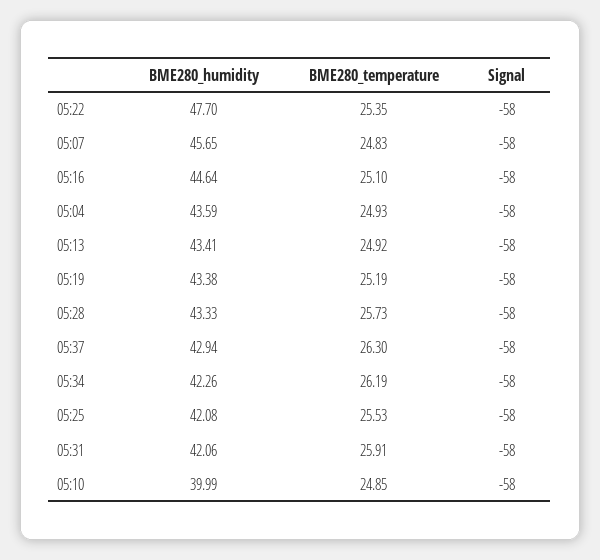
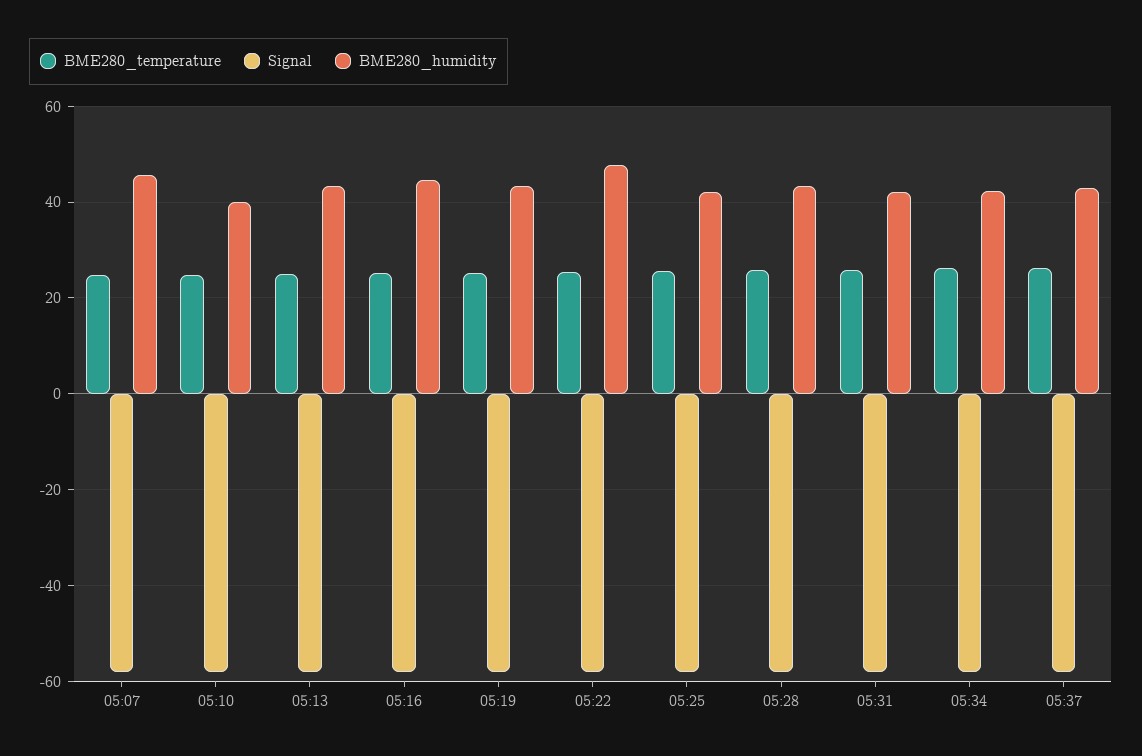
BME280_humidity, 05:04: 43.59 -> none
BME280_temperature, 05:04: 24.93 -> none
Signal, 05:04: -58 -> none

